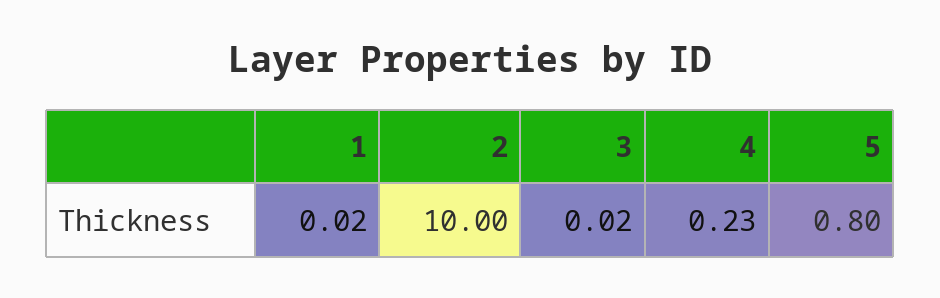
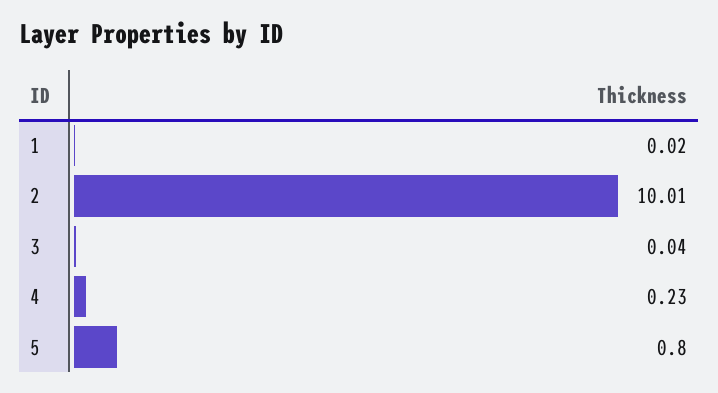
2: 10 -> 10.01
3: 0.02 -> 0.04

